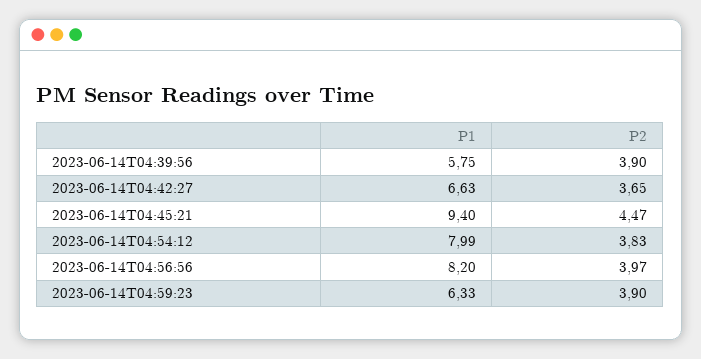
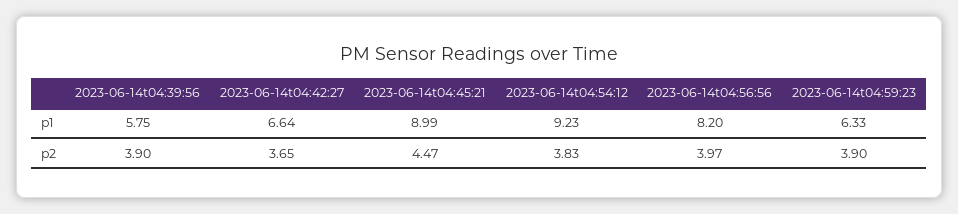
P1, 2023-06-14T04:42:27: 6.63 -> 6.64
P1, 2023-06-14T04:45:21: 9.4 -> 8.99
P1, 2023-06-14T04:54:12: 7.99 -> 9.23

